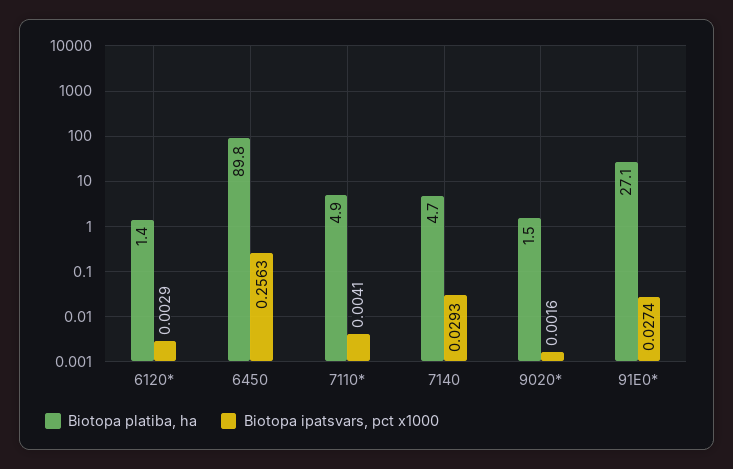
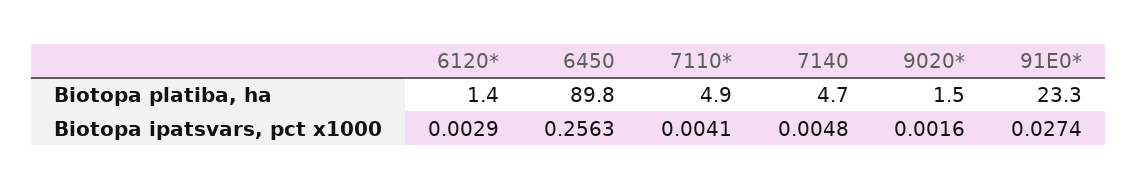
Biotopa ipatsvars, pct x1000, 7140: 0.0293 -> 0.0048
Biotopa platiba, ha, 91E0*: 27.1 -> 23.3

